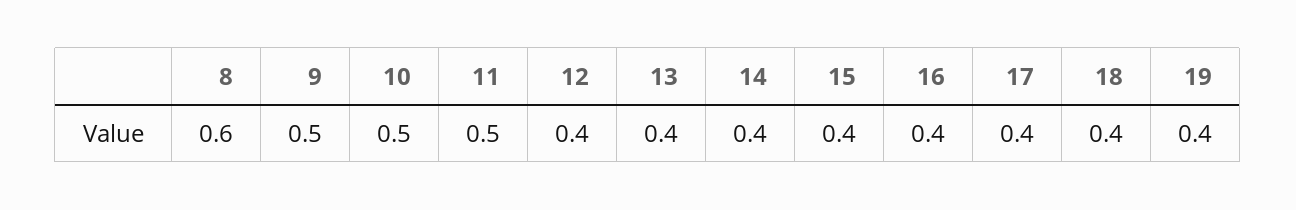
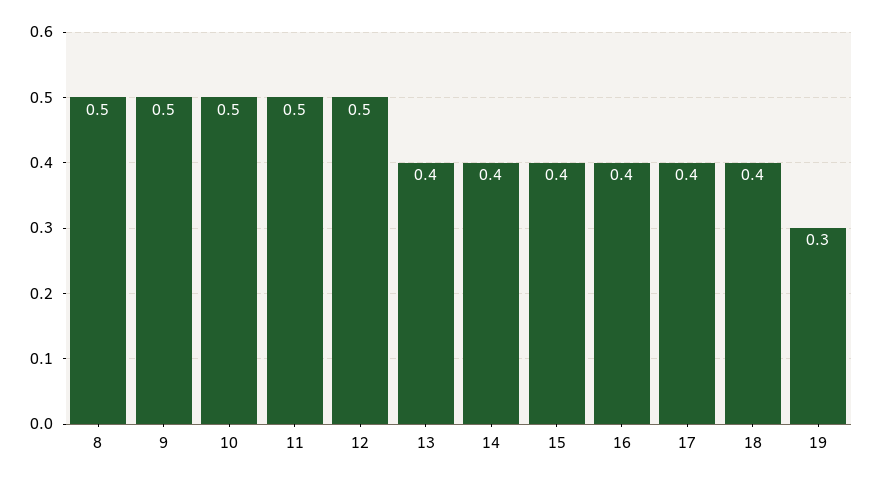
8: 0.6 -> 0.5
12: 0.4 -> 0.5
19: 0.4 -> 0.3

